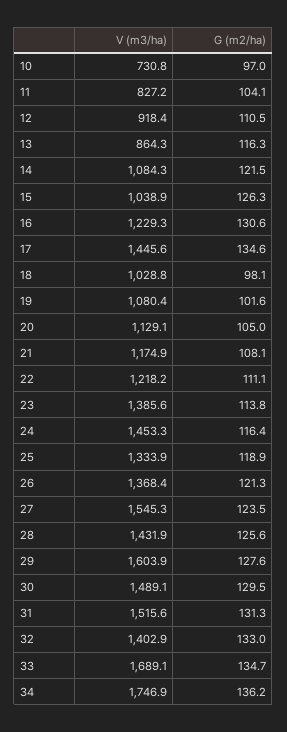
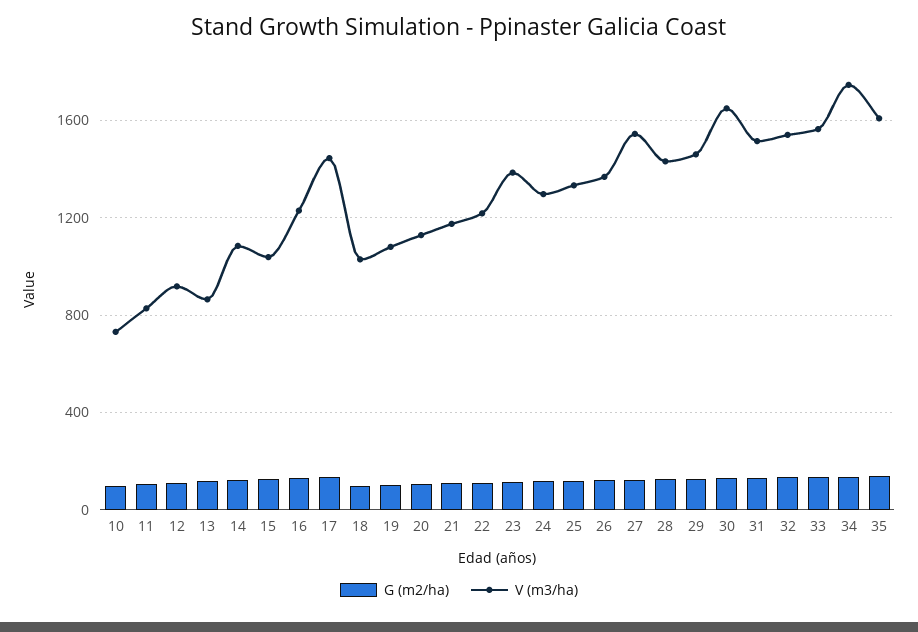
V (m3/ha), 24: 1453.3 -> 1300
V (m3/ha), 29: 1603.9 -> 1450
V (m3/ha), 30: 1489.1 -> 1650
V (m3/ha), 32: 1402.9 -> 1550
V (m3/ha), 33: 1689.1 -> 1550
G (m2/ha), 35: none -> 150
V (m3/ha), 35: none -> 1600

